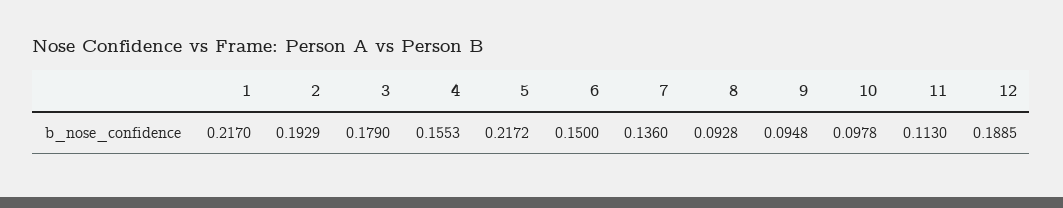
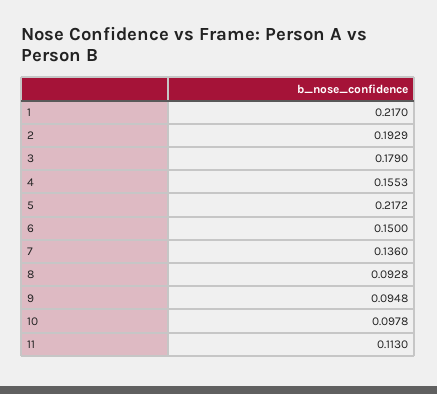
12: 0.1885 -> none

